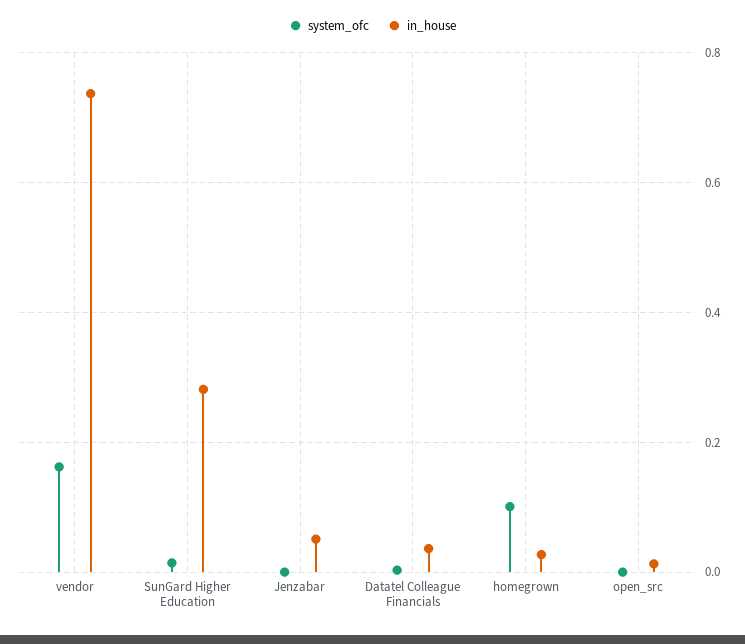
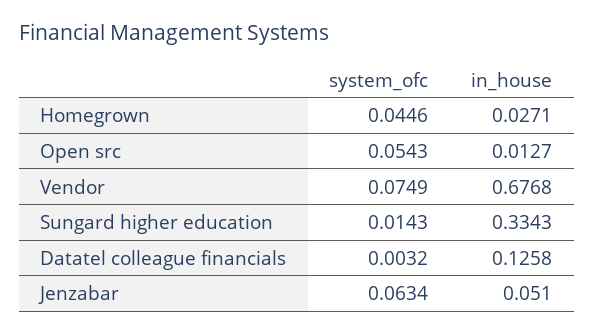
system_ofc, vendor: 0.16 -> 0.0749
in_house, vendor: 0.74 -> 0.6768
in_house, SunGard Higher Education: 0.28 -> 0.3343
system_ofc, Jenzabar: 0 -> 0.0634
in_house, Datatel Colleague Financials: 0.04 -> 0.1258
system_ofc, homegrown: 0.1 -> 0.0446
system_ofc, open_src: 0 -> 0.0543

